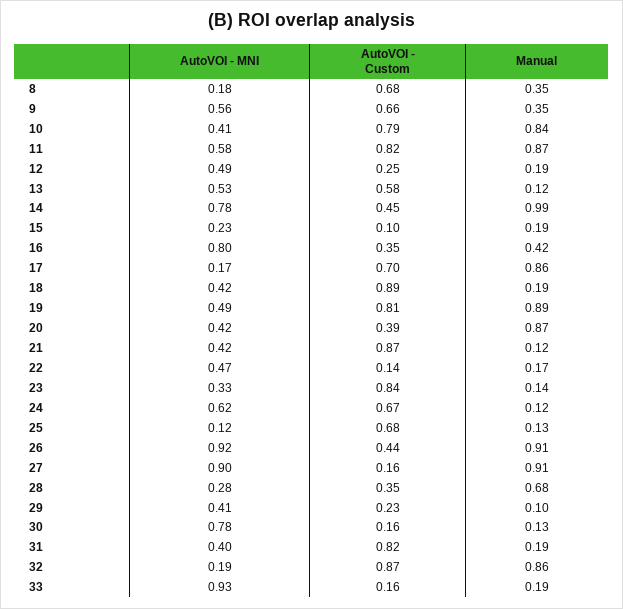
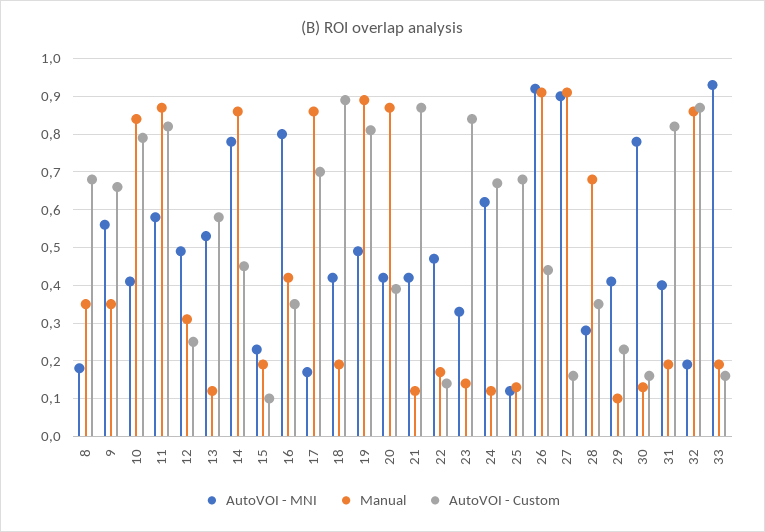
Manual, 12: 0.19 -> 0.3
Manual, 14: 0.99 -> 0.85

